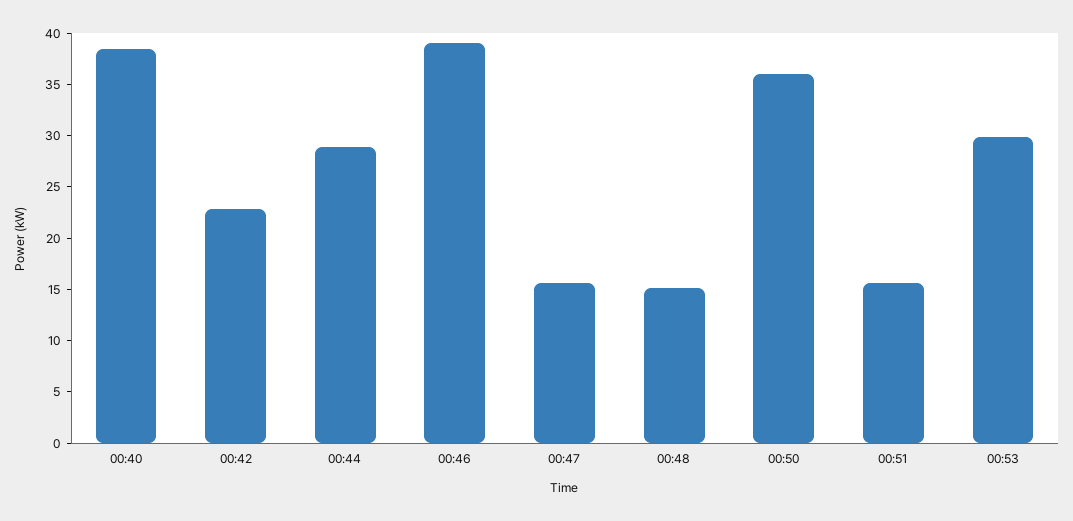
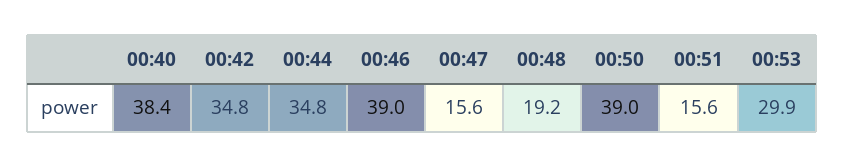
00:42: 23 -> 34.8
00:44: 29 -> 34.8
00:48: 15 -> 19.2
00:50: 36 -> 39

